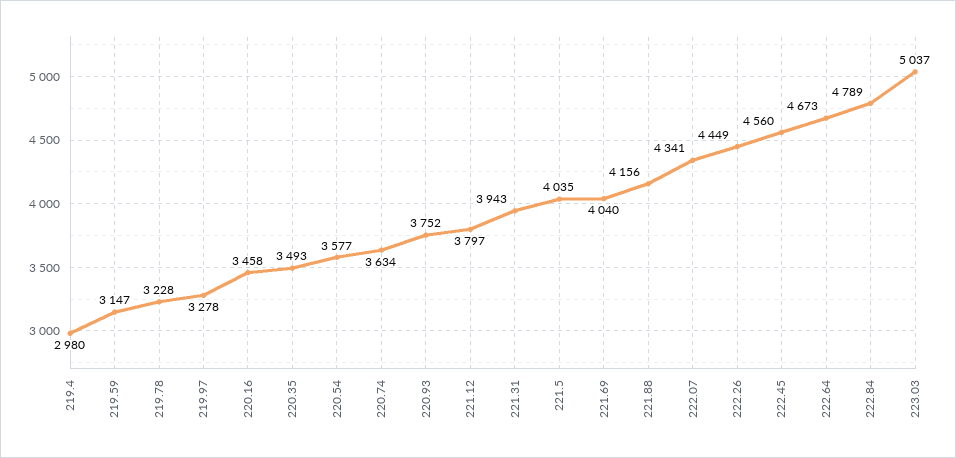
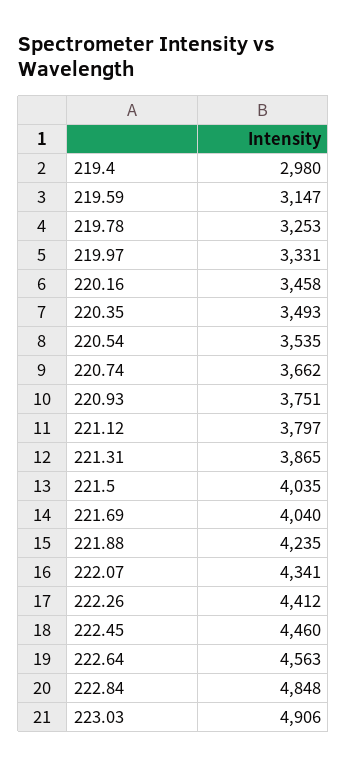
219.78: 3228 -> 3253
219.97: 3278 -> 3331
220.54: 3577 -> 3535
220.74: 3634 -> 3662
220.93: 3752 -> 3751
221.31: 3943 -> 3865
221.88: 4156 -> 4235
222.26: 4449 -> 4412
222.45: 4560 -> 4460
222.64: 4673 -> 4563
222.84: 4789 -> 4848
223.03: 5037 -> 4906

